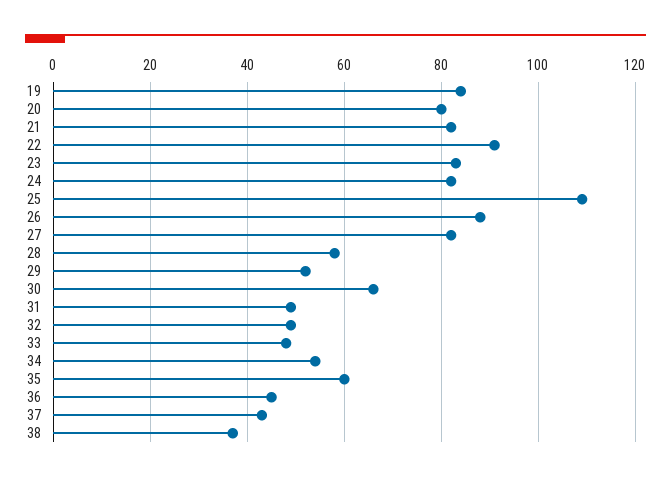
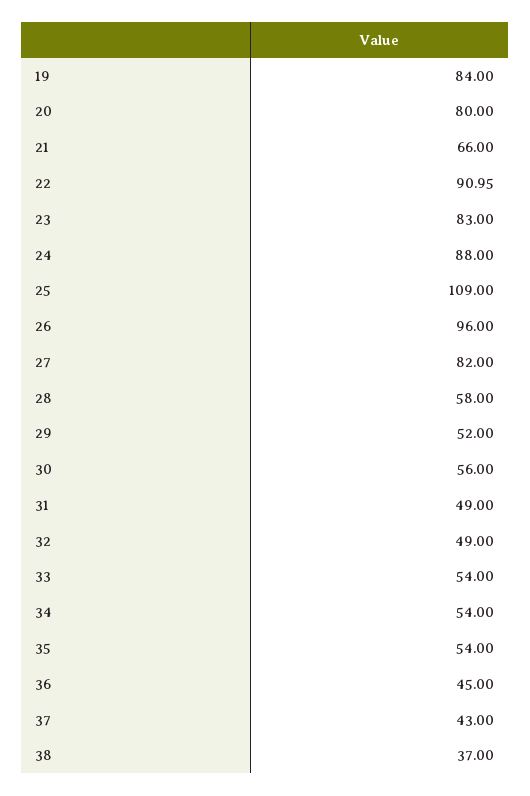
21: 82 -> 66
24: 82 -> 88
26: 88 -> 96
30: 66 -> 56
33: 48 -> 54
35: 60 -> 54

